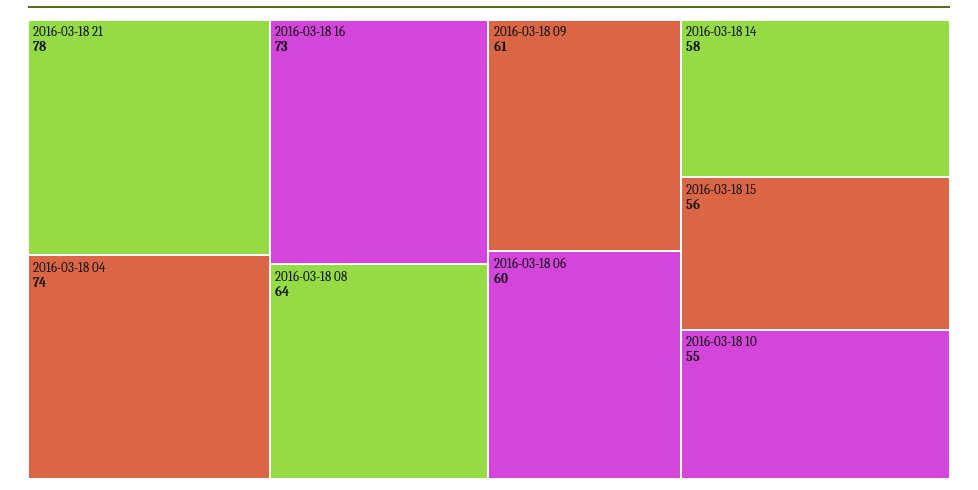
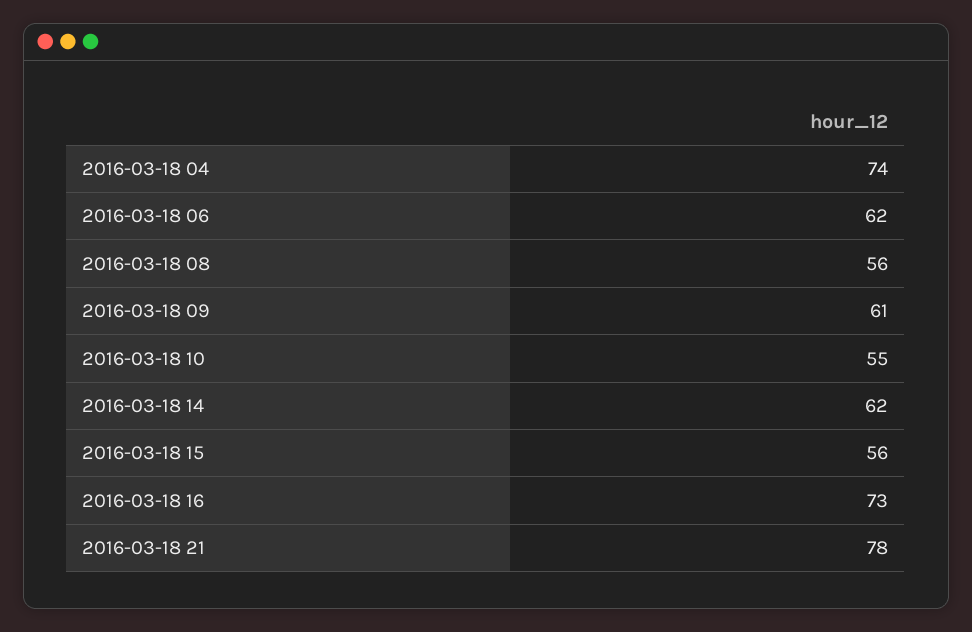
2016-03-18 08: 64 -> 56
2016-03-18 06: 60 -> 62
2016-03-18 14: 58 -> 62

